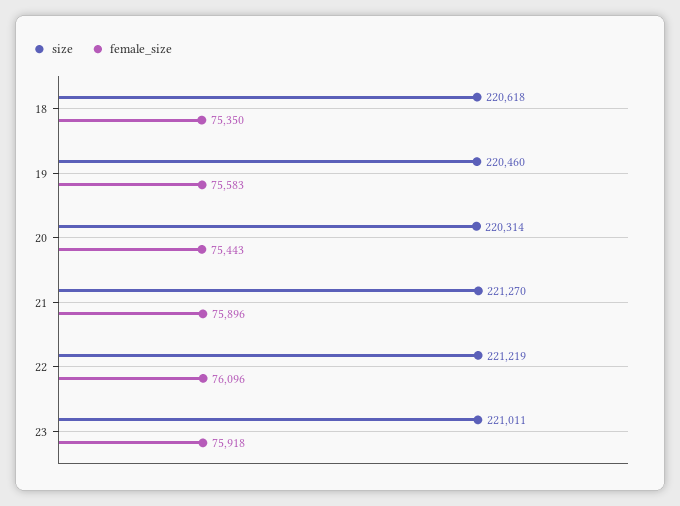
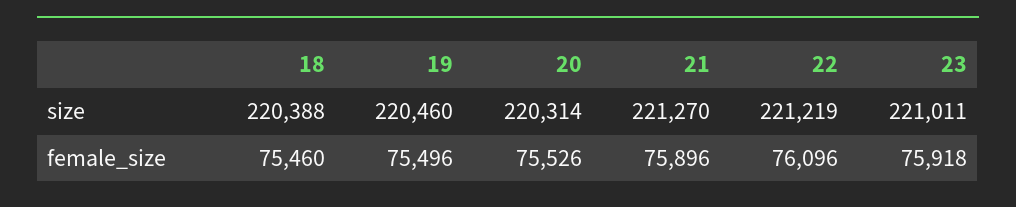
size, 18: 220618 -> 220388
female_size, 18: 75350 -> 75460
female_size, 19: 75583 -> 75496
female_size, 20: 75443 -> 75526

